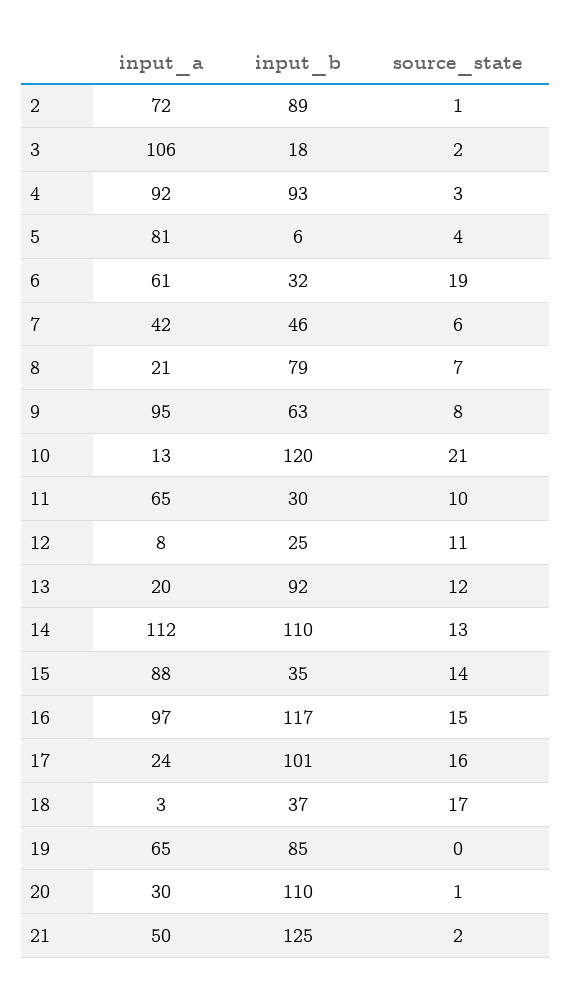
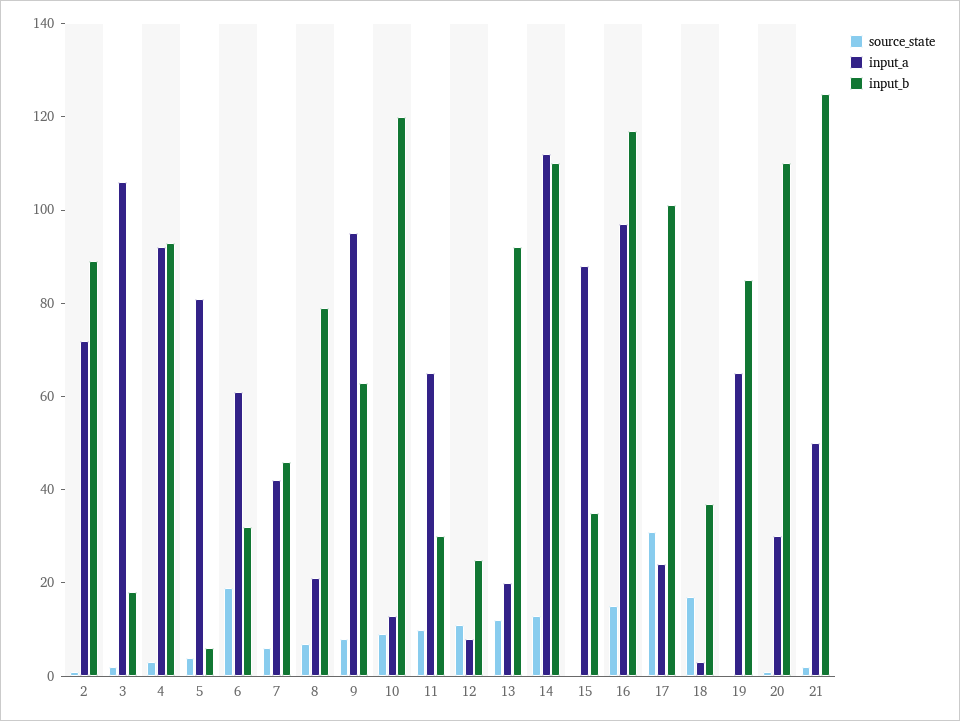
source_state, 10: 21 -> 10
source_state, 15: 14 -> 0
source_state, 17: 16 -> 30

